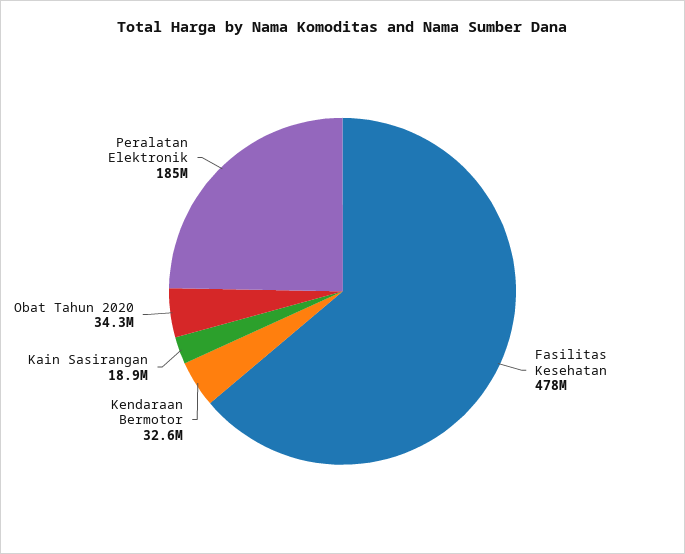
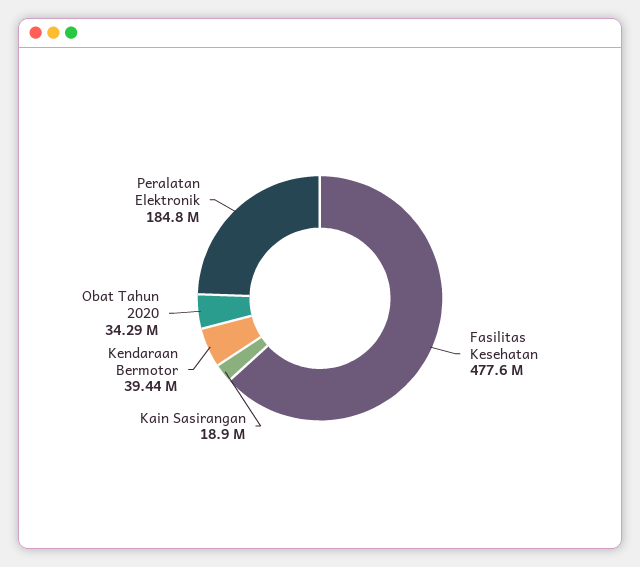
Kendaraan Bermotor: 32600000 -> 39440000

